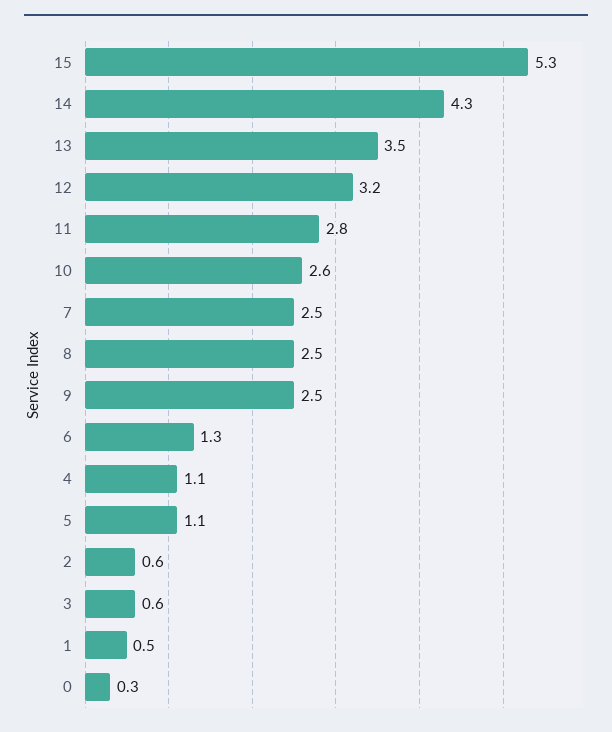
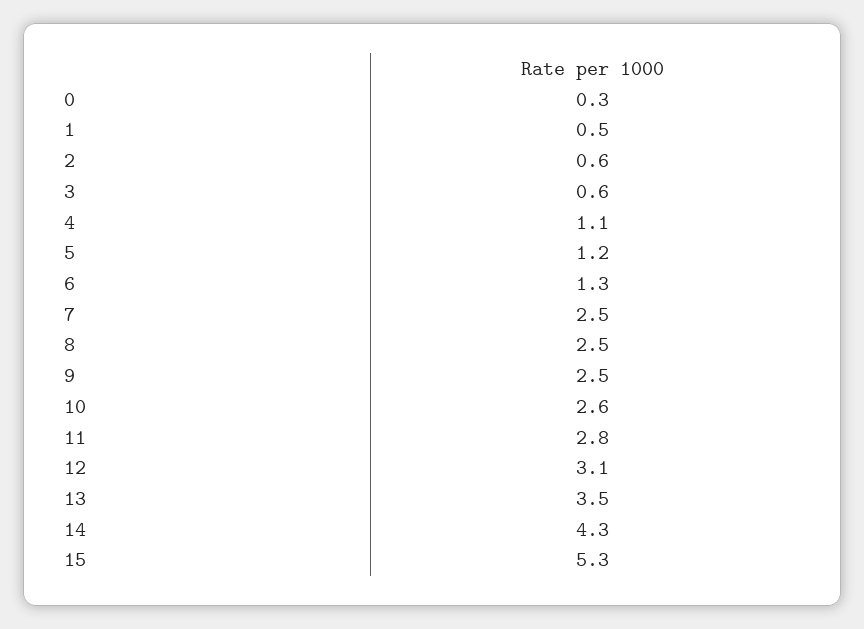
12: 3.2 -> 3.1
5: 1.1 -> 1.2

